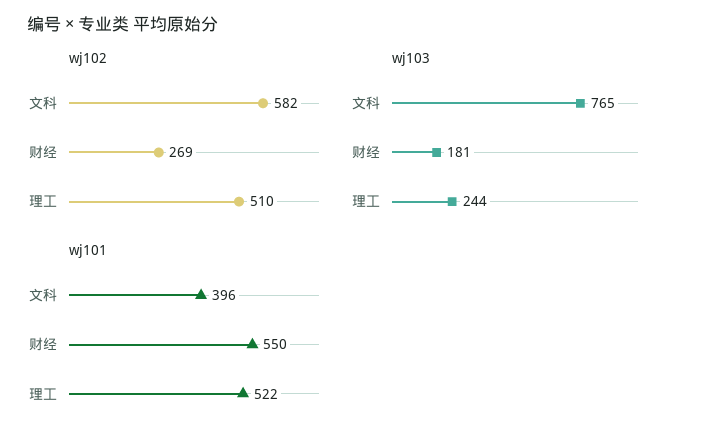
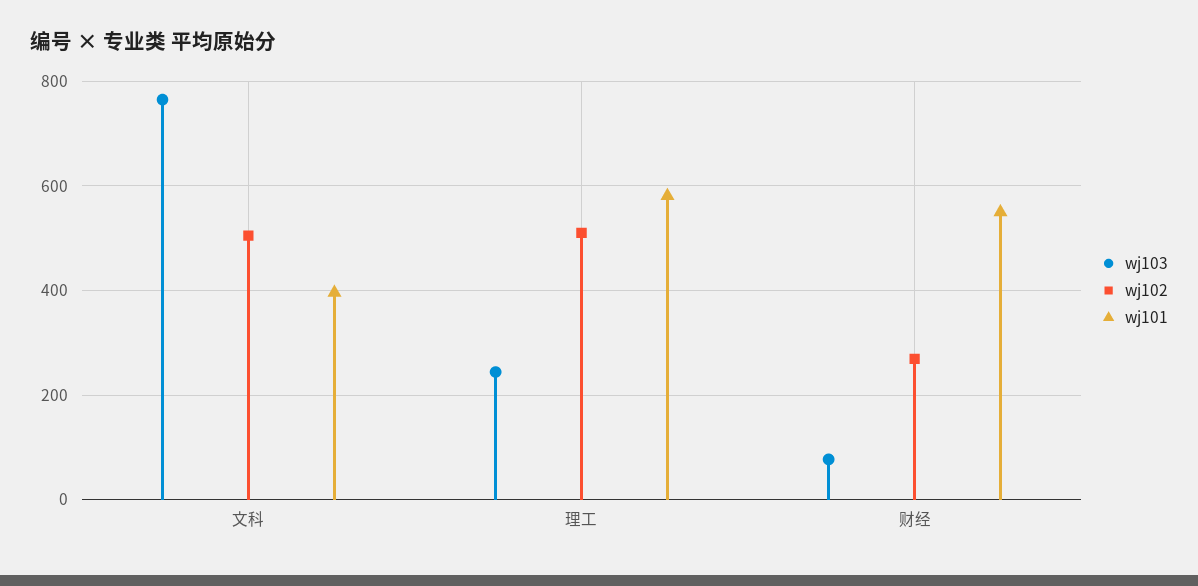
wj102, 文科: 582 -> 500
wj103, 财经: 181 -> 80
wj101, 理工: 522 -> 580

